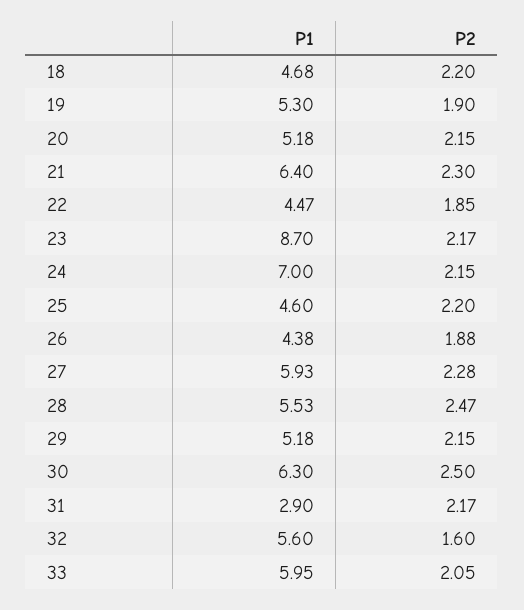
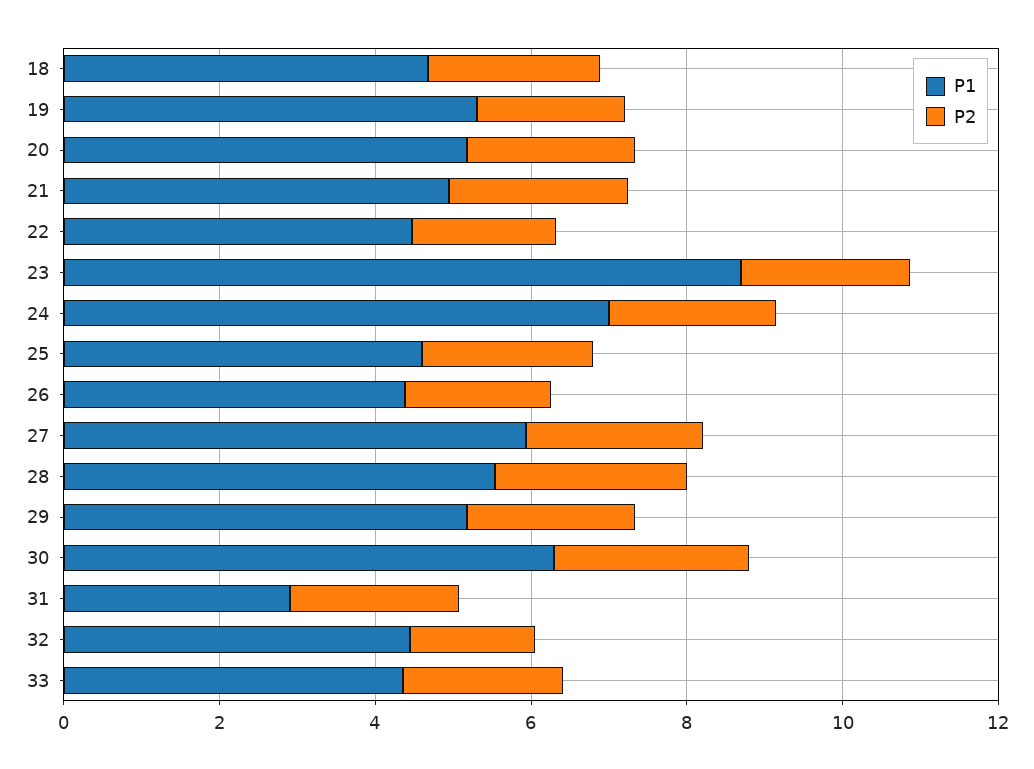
P1, 21: 6.4 -> 5
P1, 32: 5.6 -> 4.5
P1, 33: 5.95 -> 4.5

